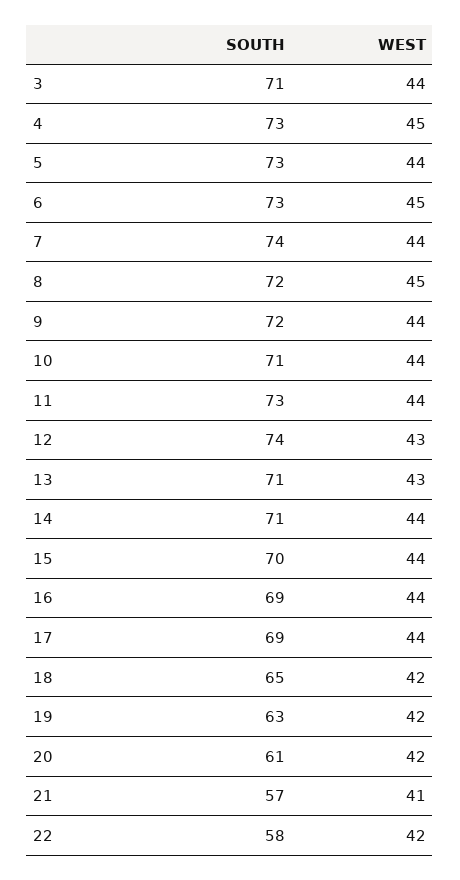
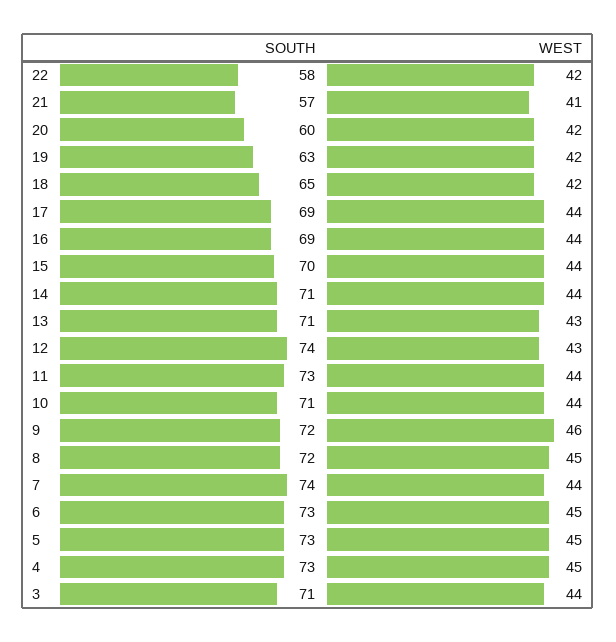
WEST, 5: 44 -> 45
WEST, 9: 44 -> 46
SOUTH, 20: 61 -> 60

